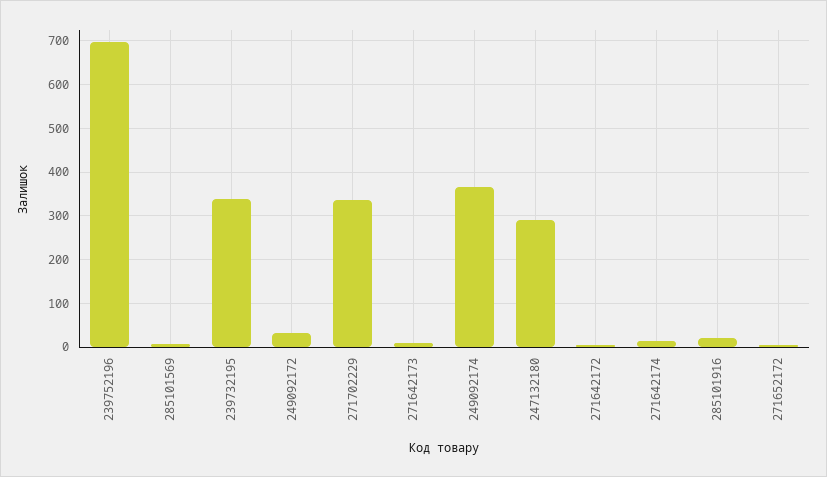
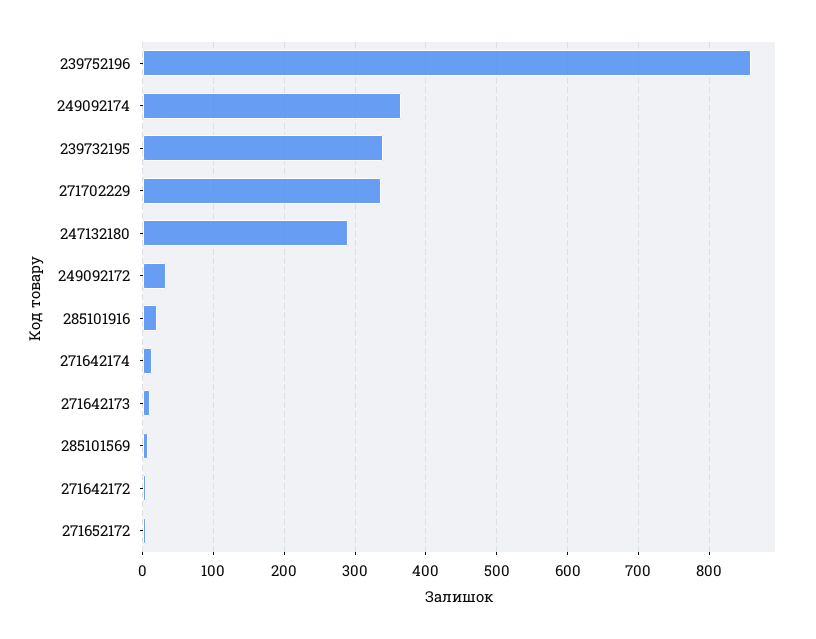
239752196: 700 -> 860

